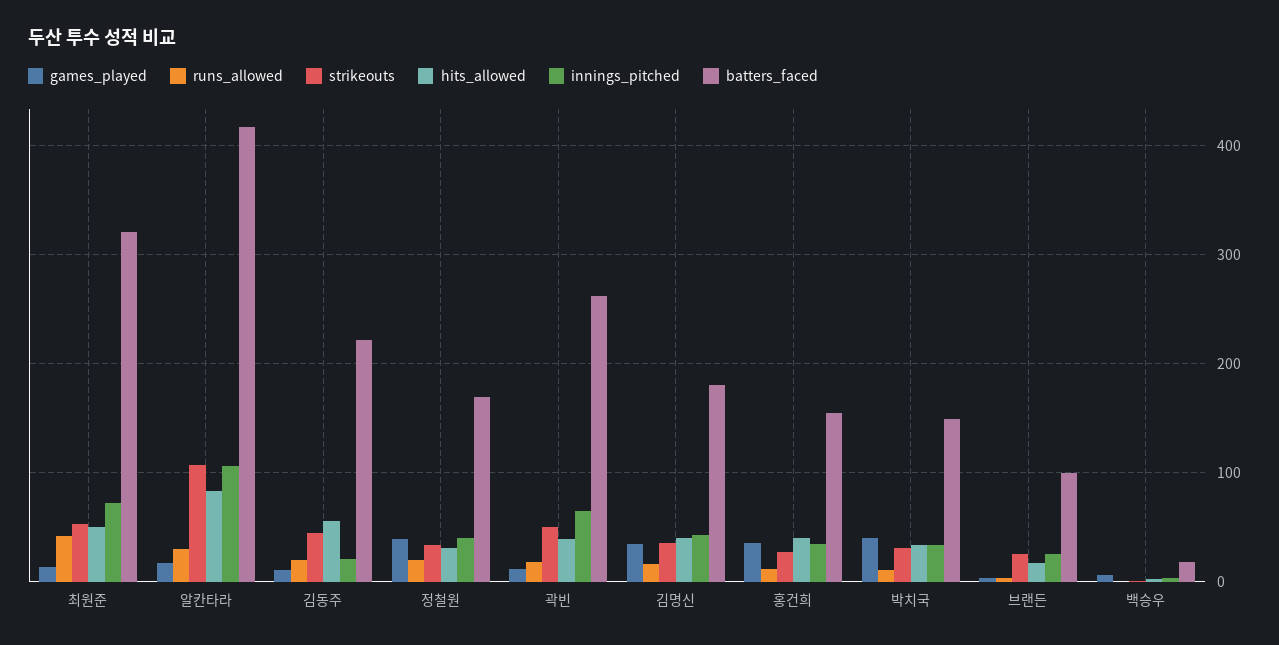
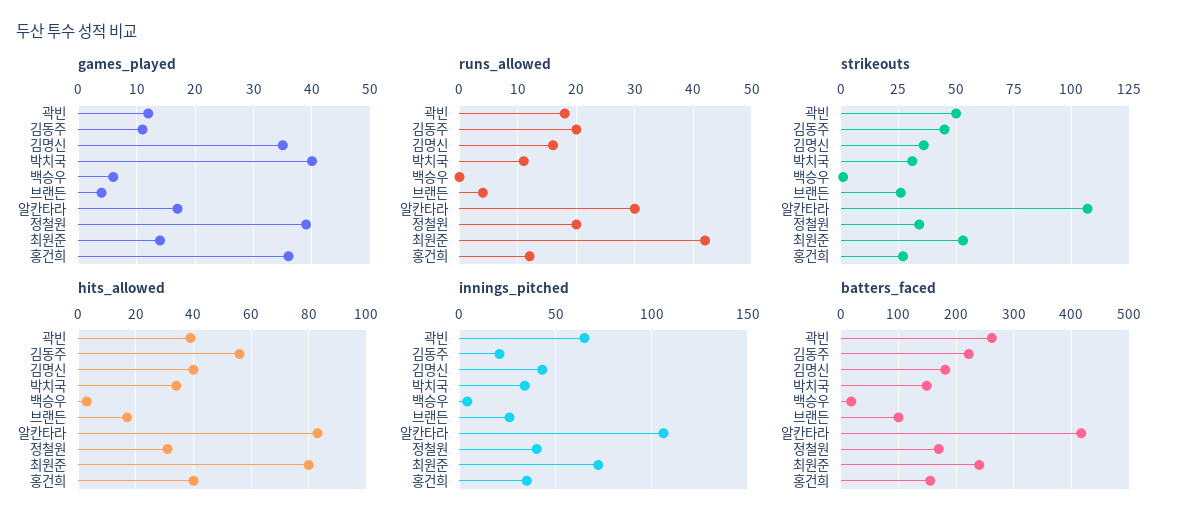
hits_allowed, 최원준: 50 -> 80
batters_faced, 최원준: 320 -> 240

